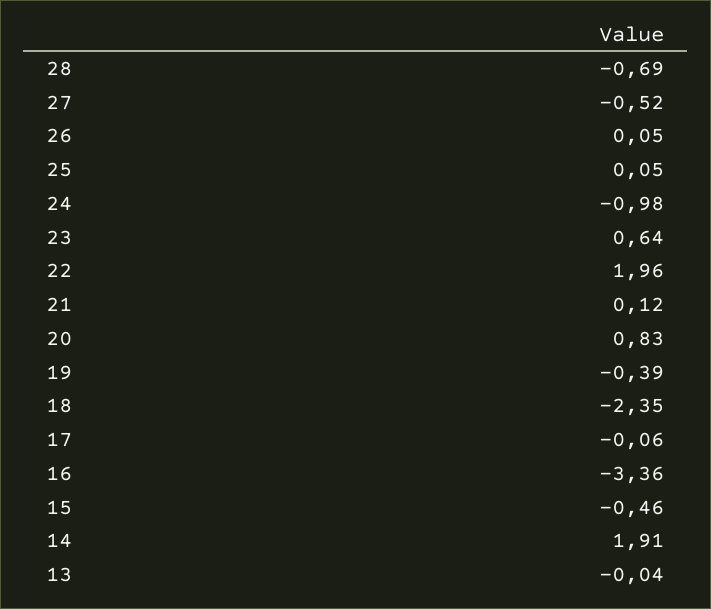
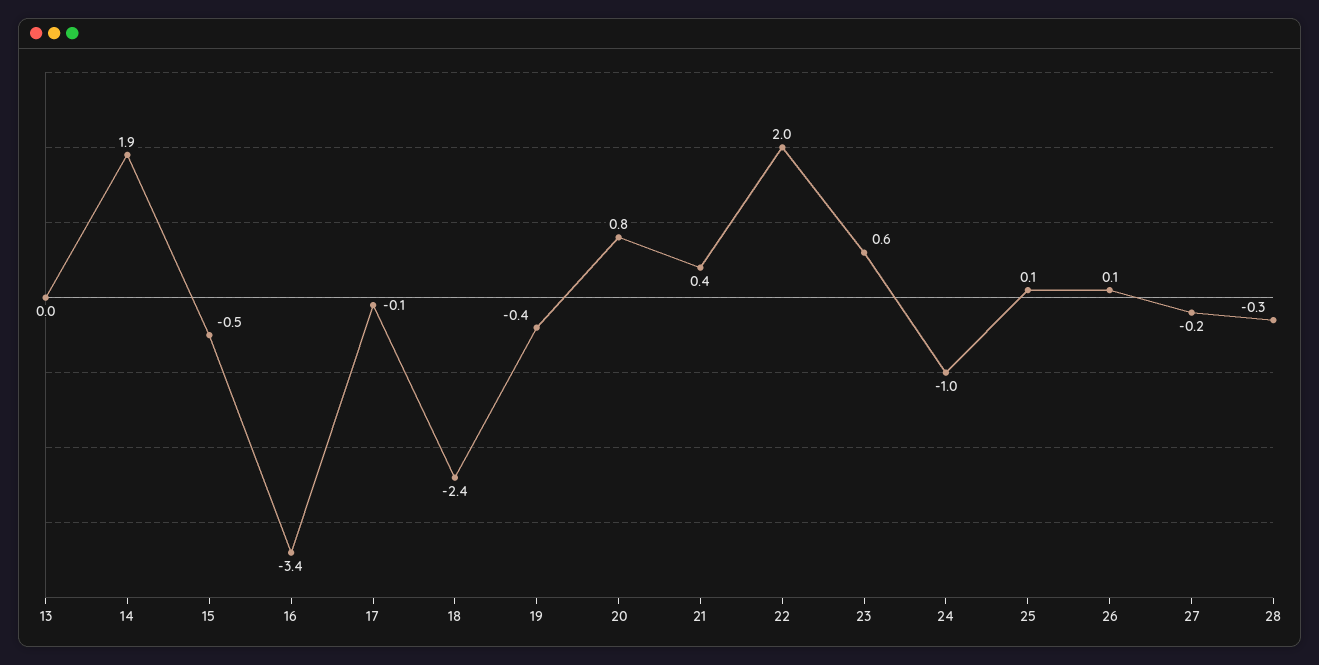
28: -0.69 -> -0.3
27: -0.52 -> -0.2
21: 0.12 -> 0.4

